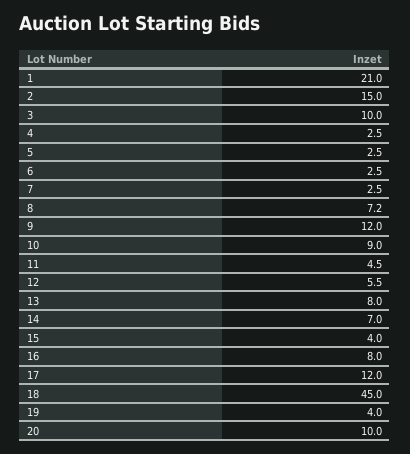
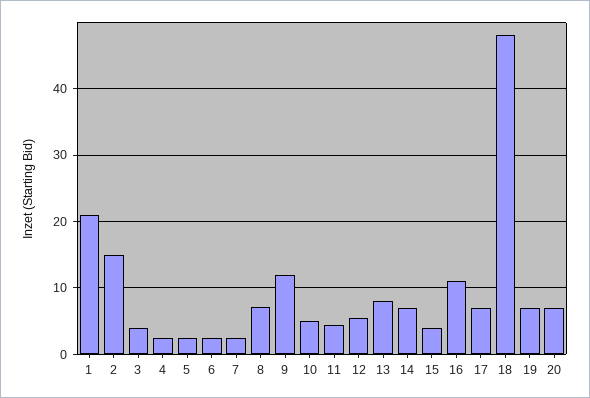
3: 10 -> 4
10: 9 -> 5
16: 8 -> 11
17: 12 -> 7
18: 45 -> 48
19: 4 -> 7
20: 10 -> 7

